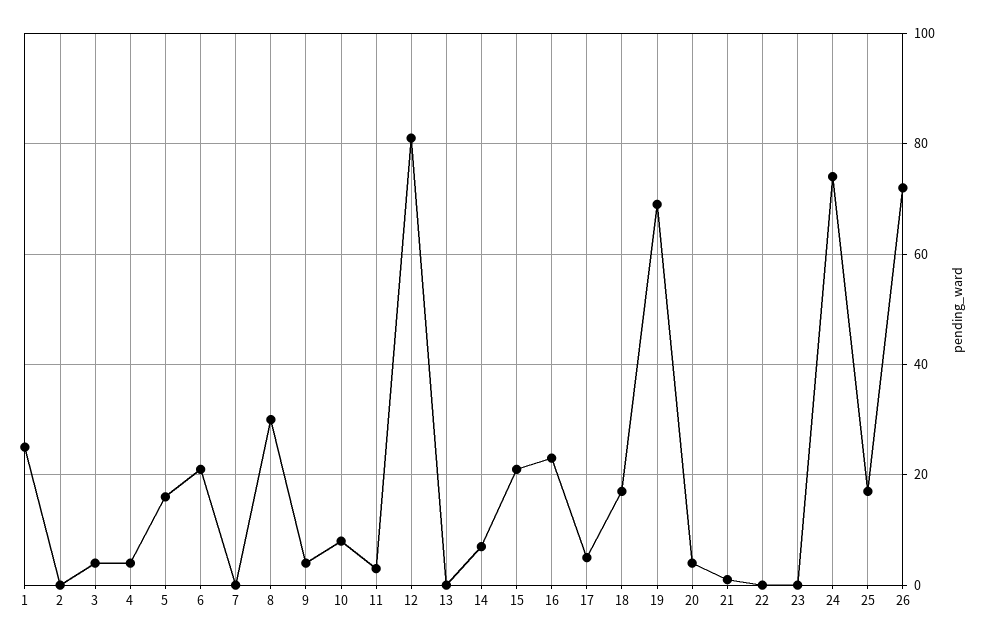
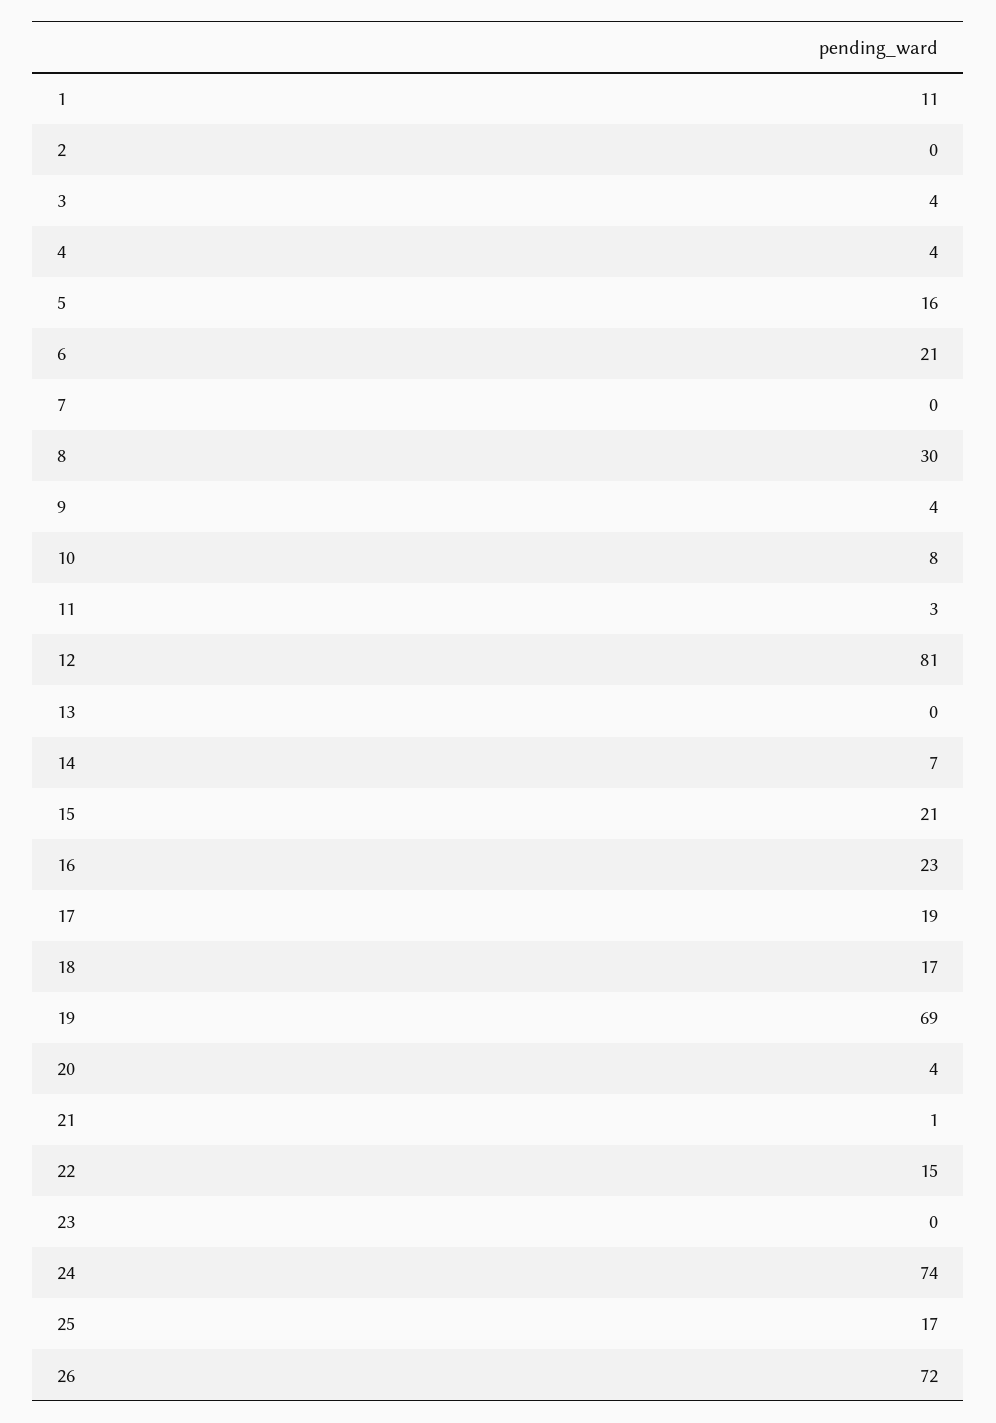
1: 25 -> 11
17: 5 -> 19
22: 0 -> 15

